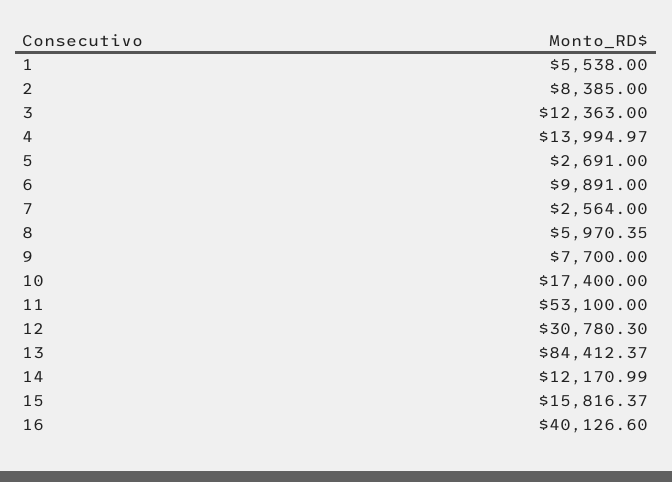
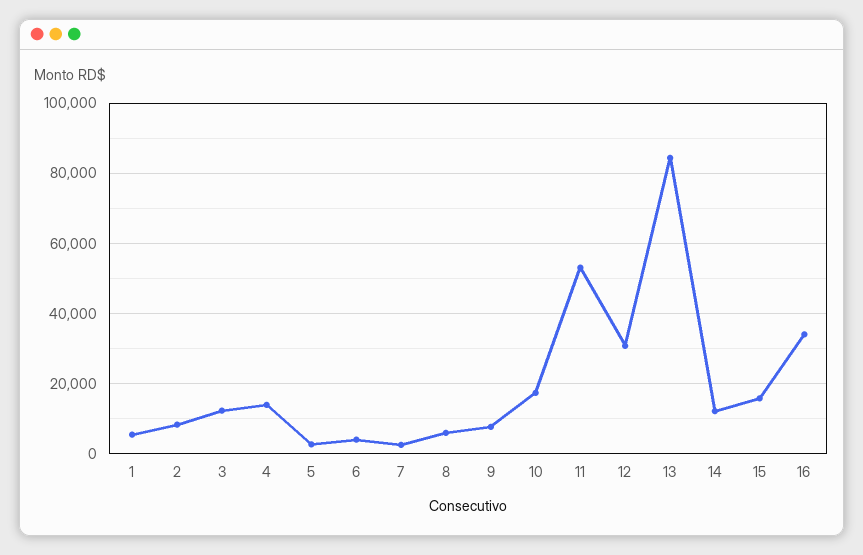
6: 9891 -> 4000
16: 40126.6 -> 34000

